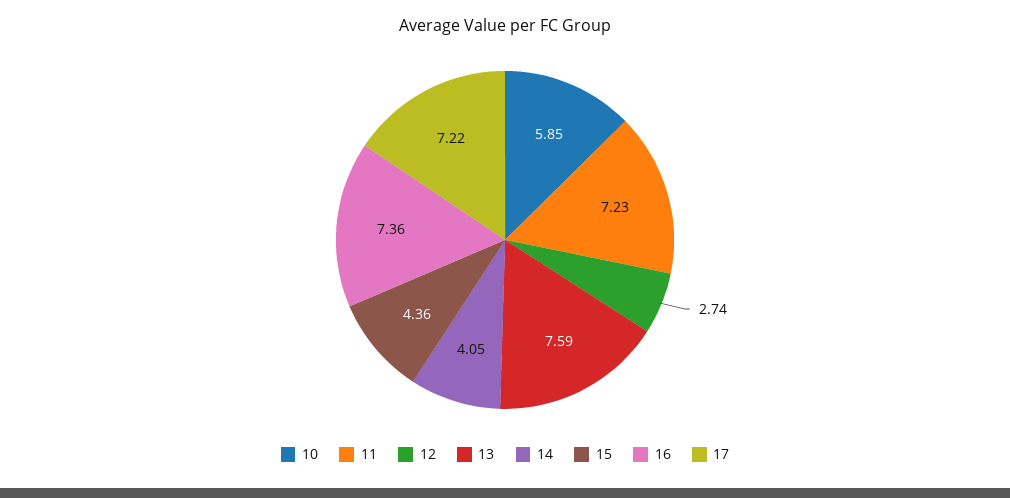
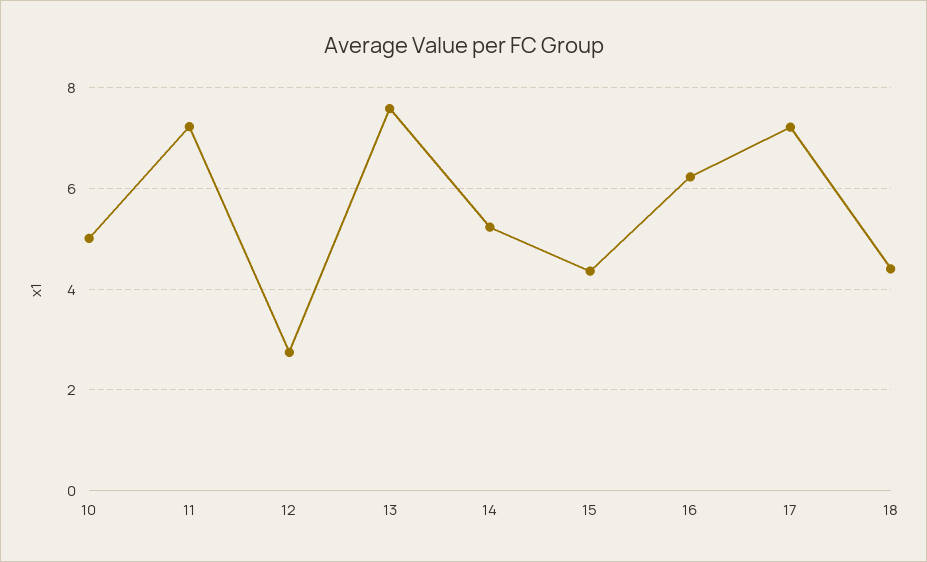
10: 5.85 -> 5
14: 4.05 -> 5.2
16: 7.36 -> 6.2
18: none -> 4.4

